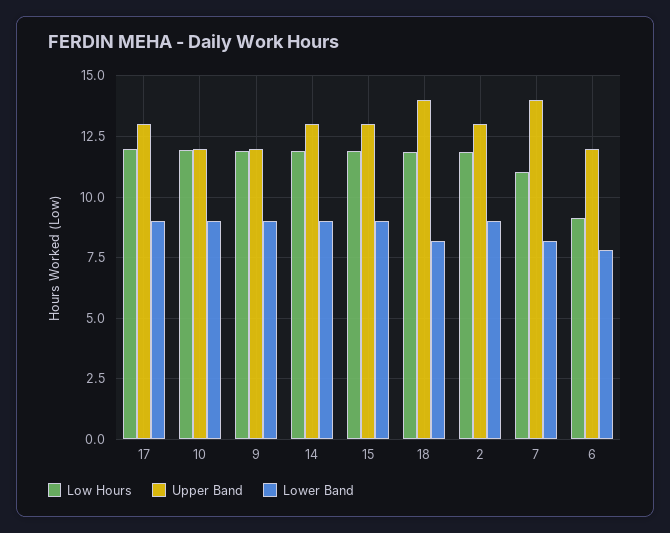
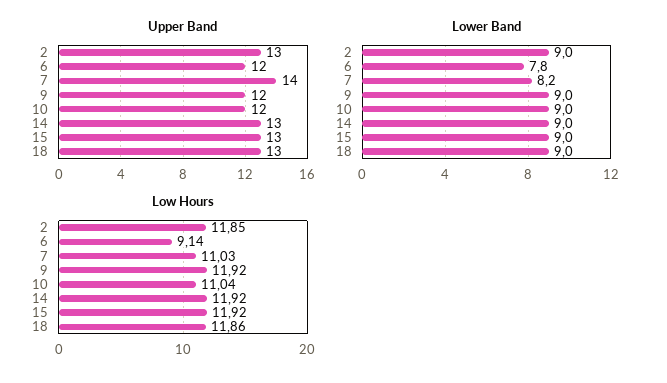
Low Hours, 17: 12 -> none
Upper Band, 17: 13 -> none
Lower Band, 17: 9 -> none
Low Hours, 10: 12 -> 11.04
Upper Band, 18: 14 -> 13
Lower Band, 18: 8.25 -> 9

